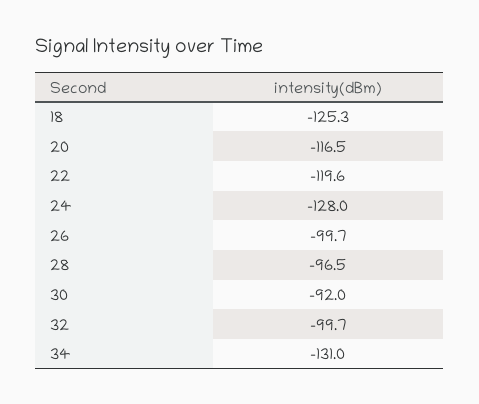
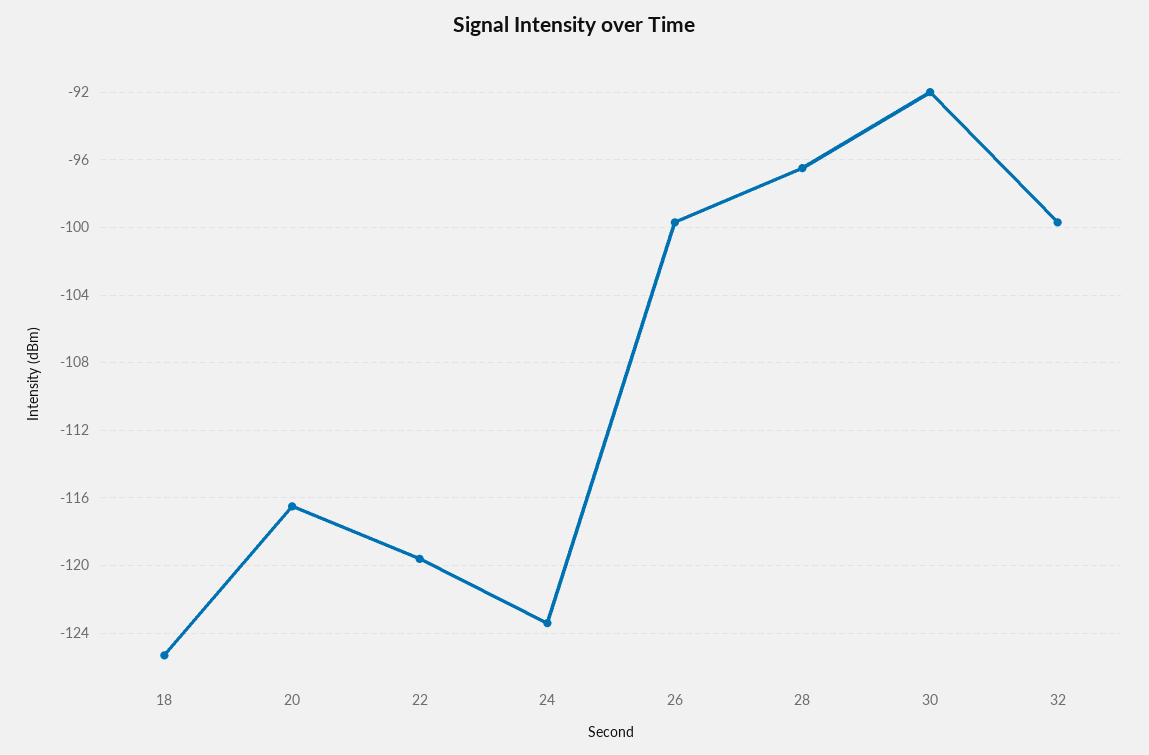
24: -128 -> -123.5
34: -131 -> none

